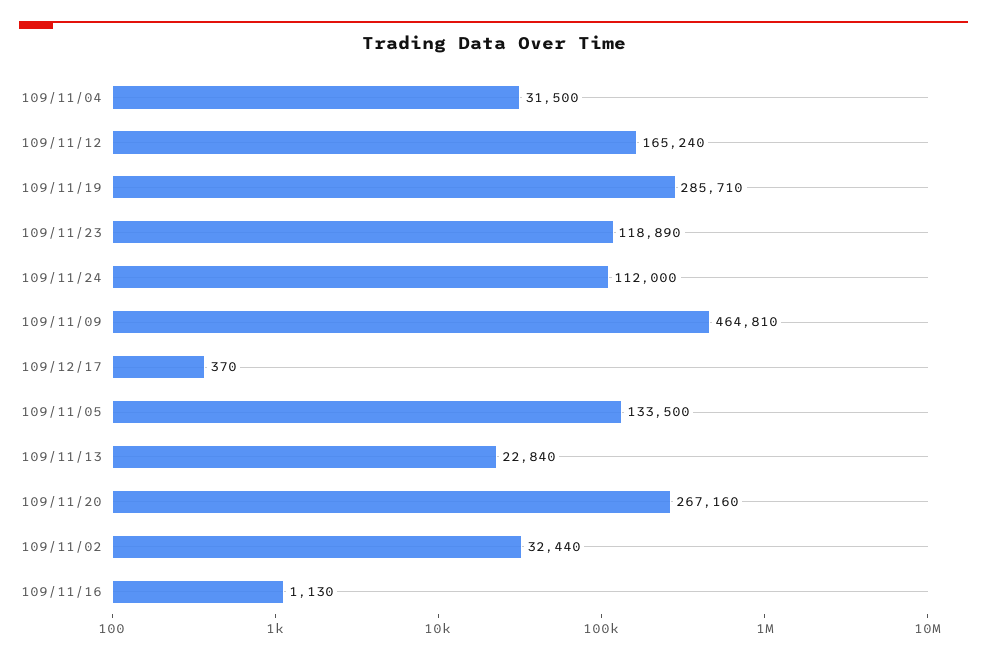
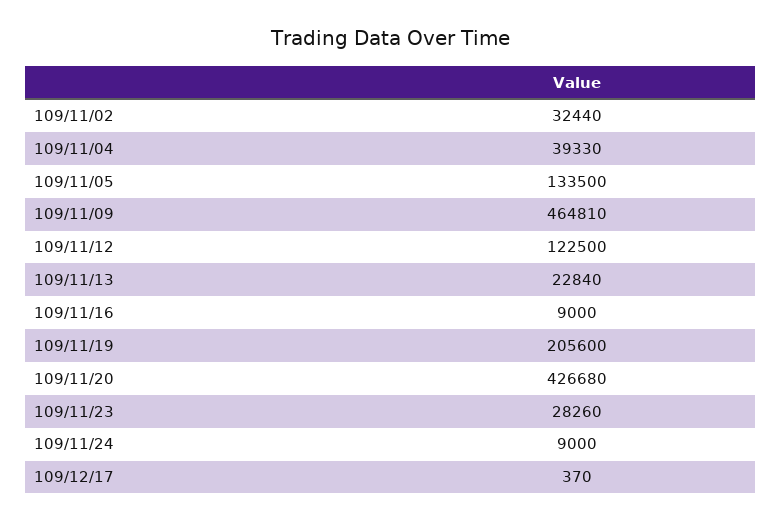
109/11/04: 31500 -> 39330
109/11/12: 165240 -> 122500
109/11/19: 285710 -> 205600
109/11/23: 118890 -> 28260
109/11/24: 112000 -> 9000
109/11/20: 267160 -> 426680
109/11/16: 1130 -> 9000

